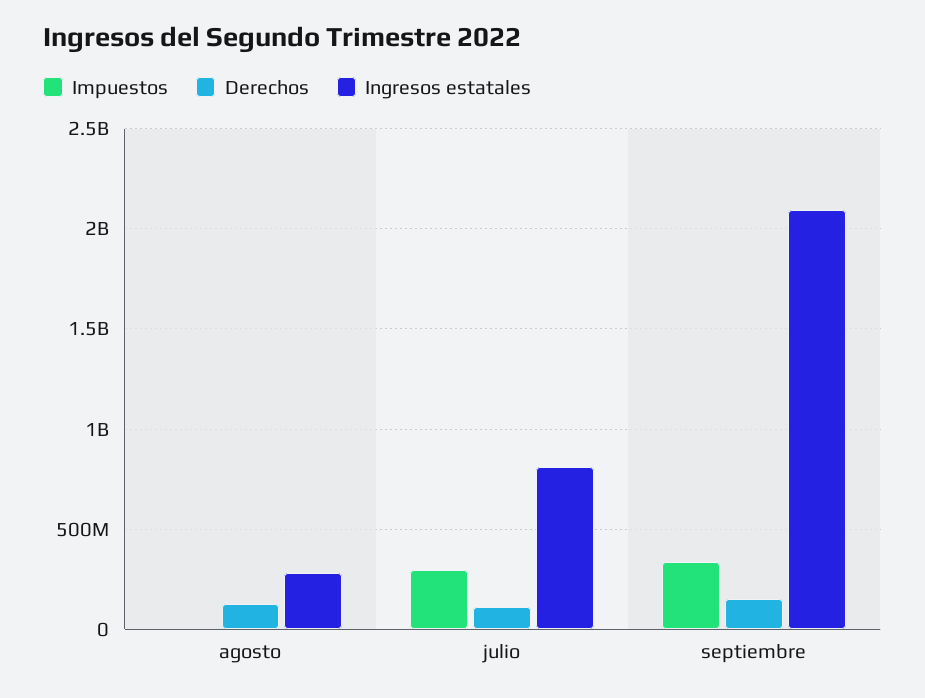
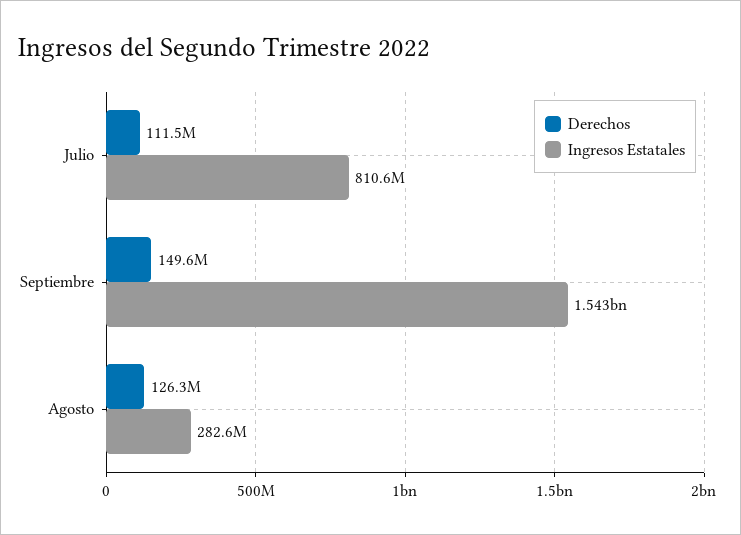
Impuestos, agosto: 0 -> none
Impuestos, julio: 300000000 -> none
Impuestos, septiembre: 350000000 -> none
Ingresos estatales, septiembre: 2100000000 -> 1543000000

